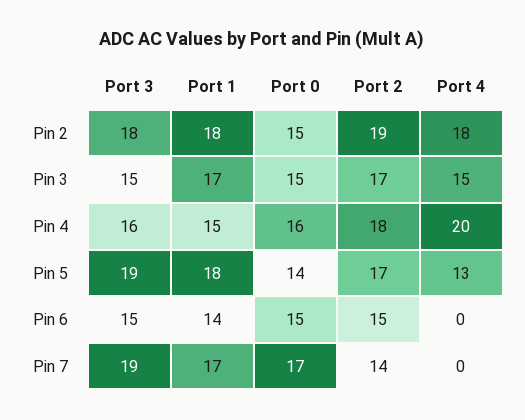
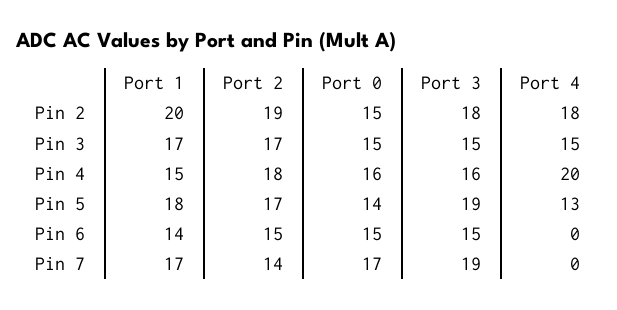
Port 1, Pin 2: 18 -> 20

